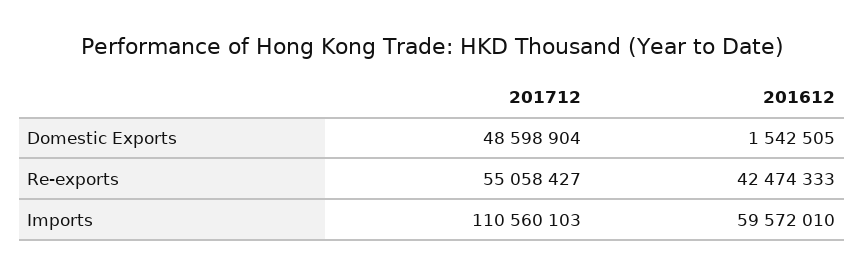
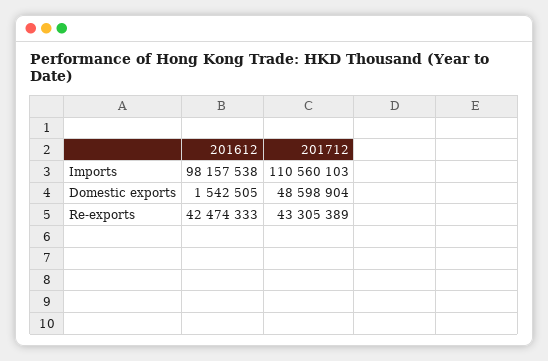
201712, Re-exports: 55058427 -> 43305389
201612, Imports: 59572010 -> 98157538

